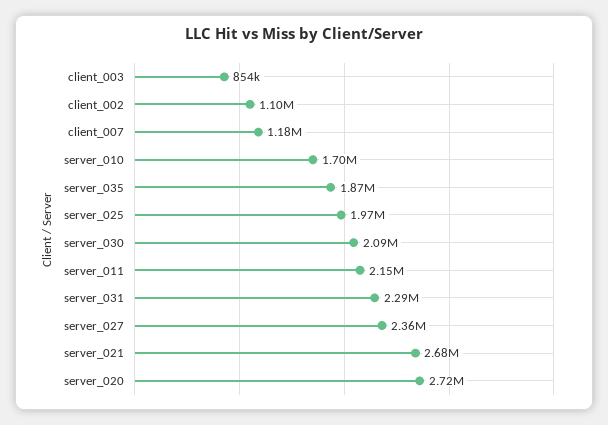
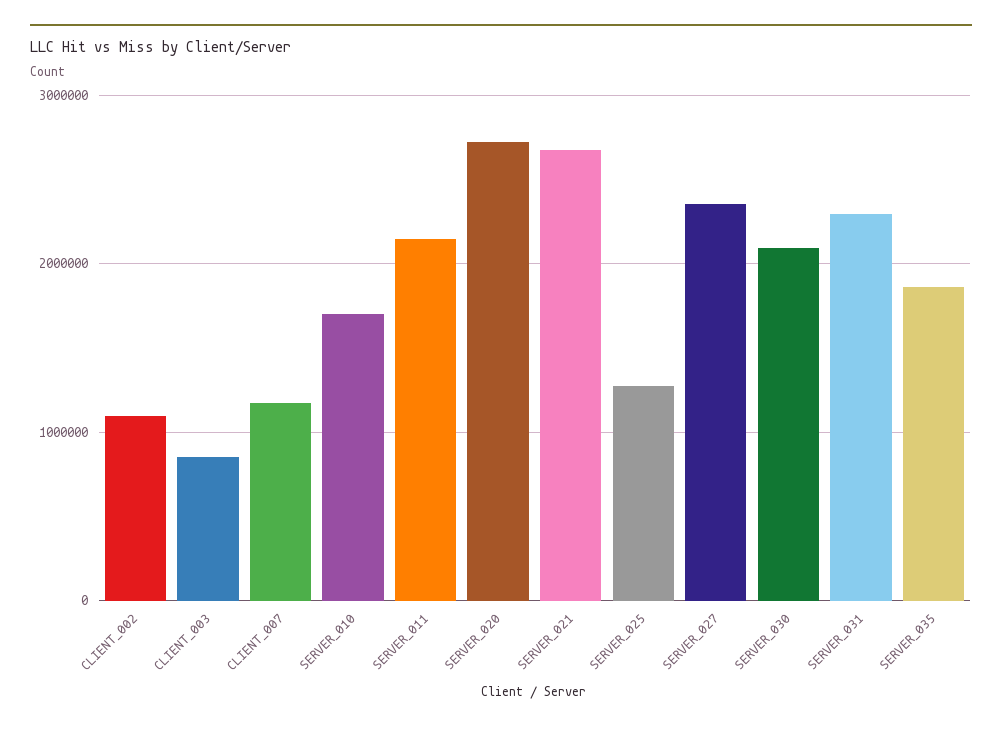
server_025: 1970000 -> 1300000

